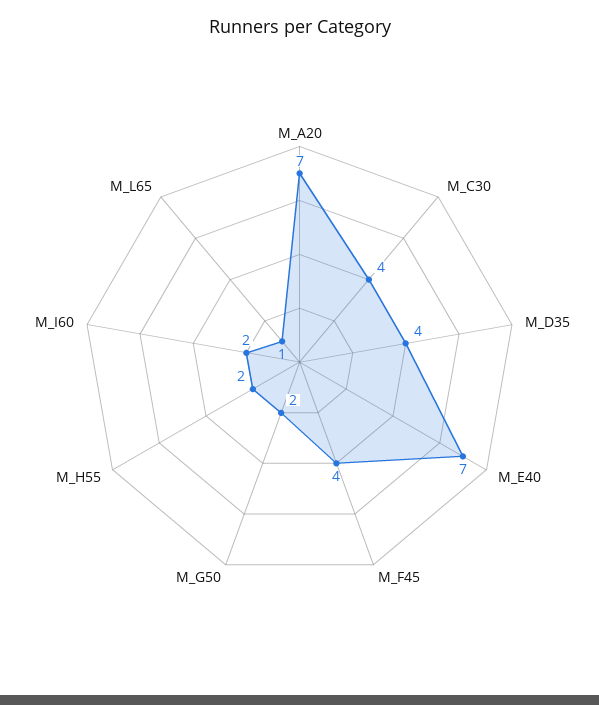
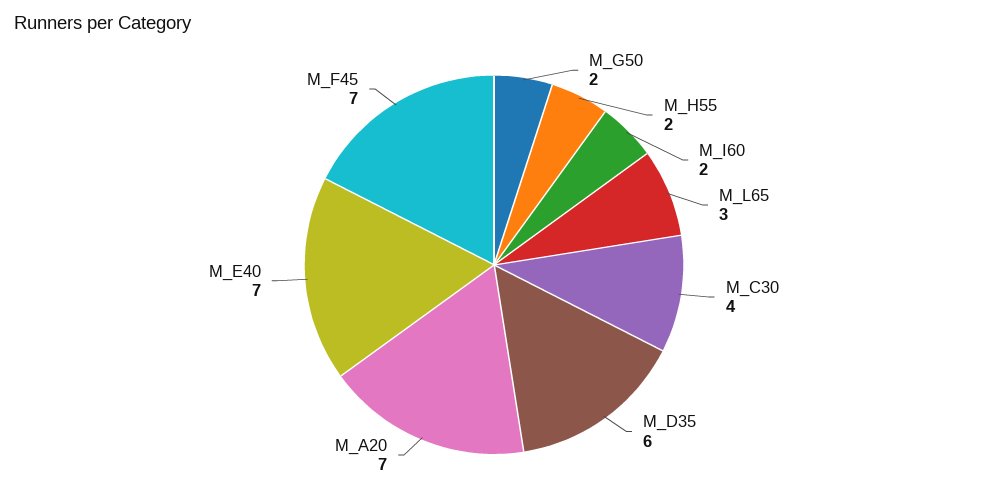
M_D35: 4 -> 6
M_F45: 4 -> 7
M_L65: 1 -> 3

